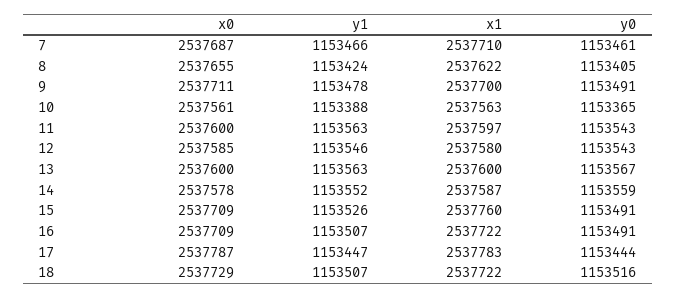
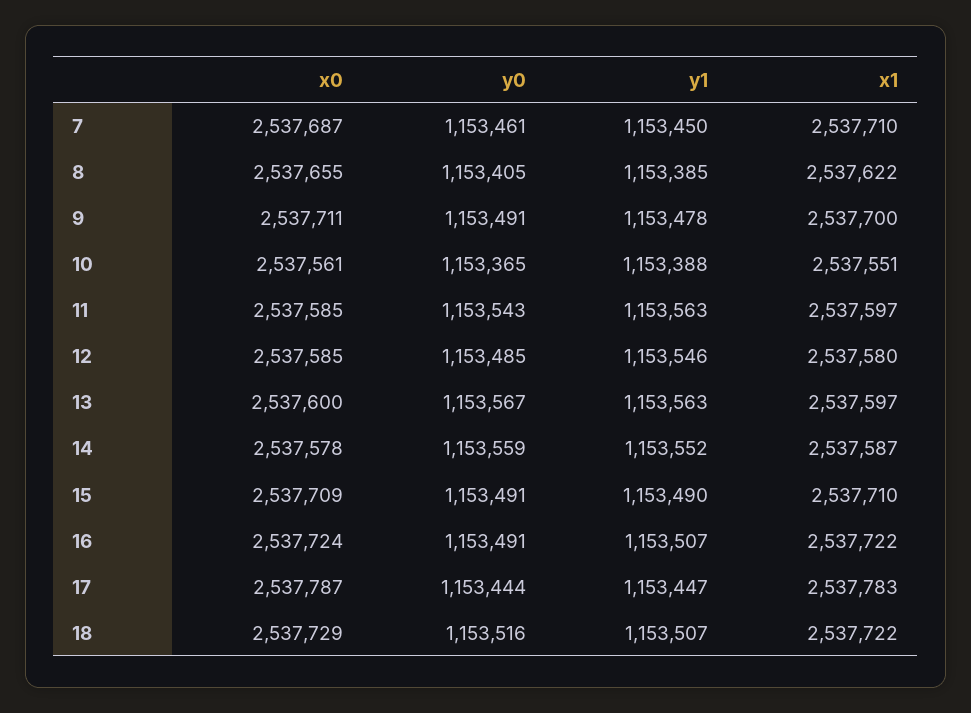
y1, 7: 1153466 -> 1153450
y1, 8: 1153424 -> 1153385
x1, 10: 2537563 -> 2537551
x0, 11: 2537600 -> 2537585
y0, 12: 1153543 -> 1153485
x1, 13: 2537600 -> 2537597
y1, 15: 1153526 -> 1153490
x1, 15: 2537760 -> 2537710
x0, 16: 2537709 -> 2537724

